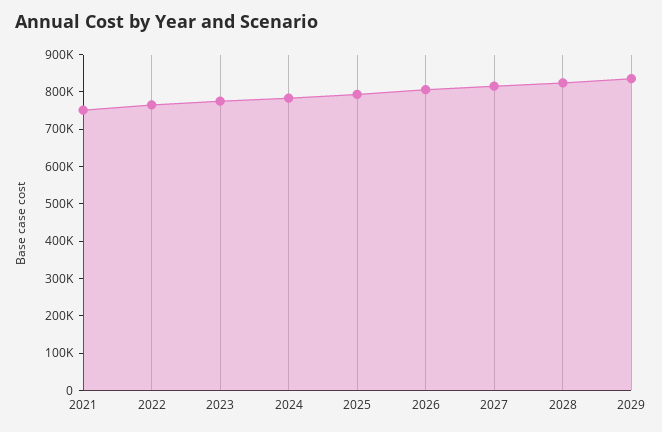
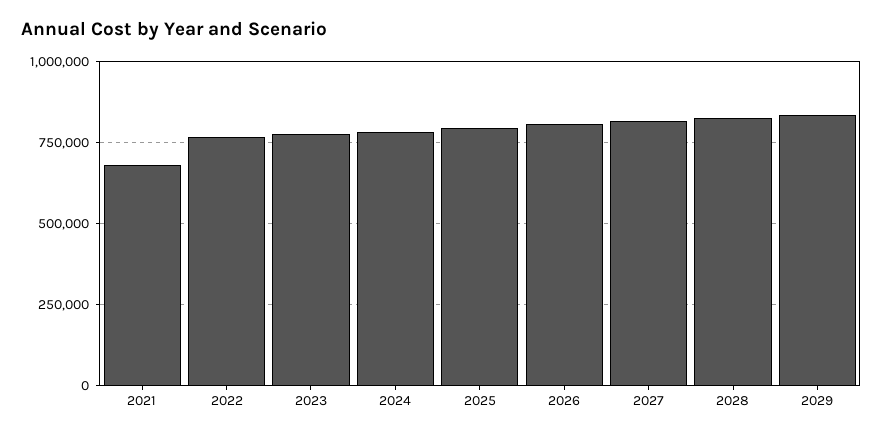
2021: 750000 -> 675000

